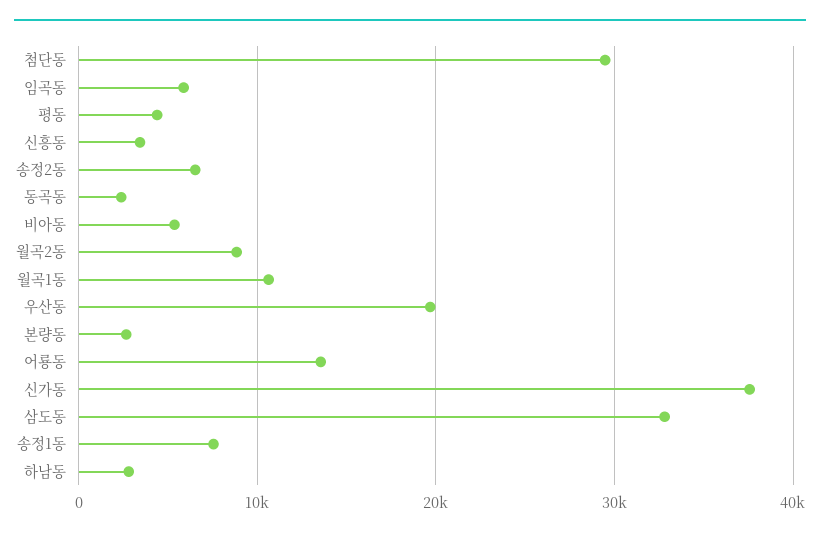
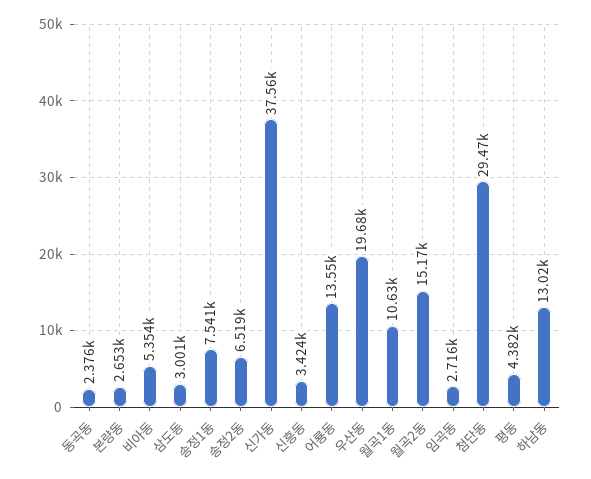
임곡동: 6000 -> 2716
월곡2동: 9000 -> 15170
삼도동: 33000 -> 3001
하남동: 3000 -> 13020

